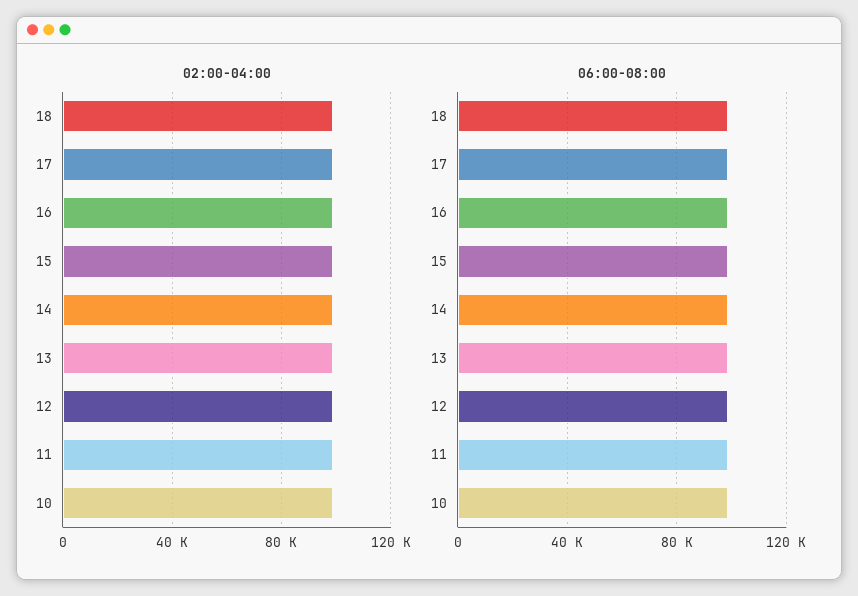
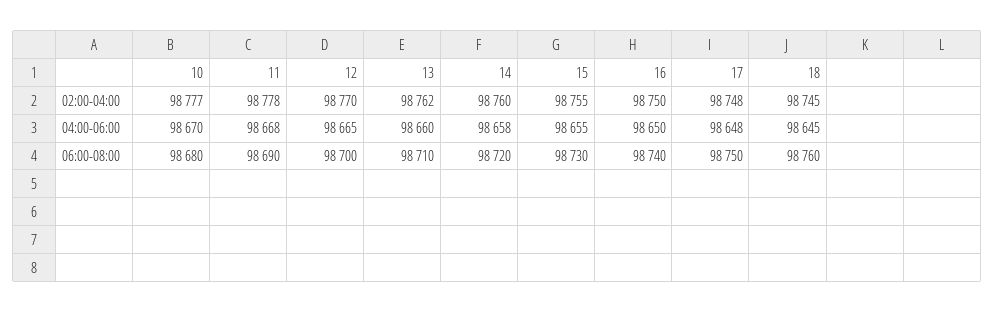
04:00-06:00, 10: none -> 98670
04:00-06:00, 11: none -> 98668
04:00-06:00, 12: none -> 98665
04:00-06:00, 13: none -> 98660
04:00-06:00, 14: none -> 98658
04:00-06:00, 15: none -> 98655
04:00-06:00, 16: none -> 98650
04:00-06:00, 17: none -> 98648
04:00-06:00, 18: none -> 98645

